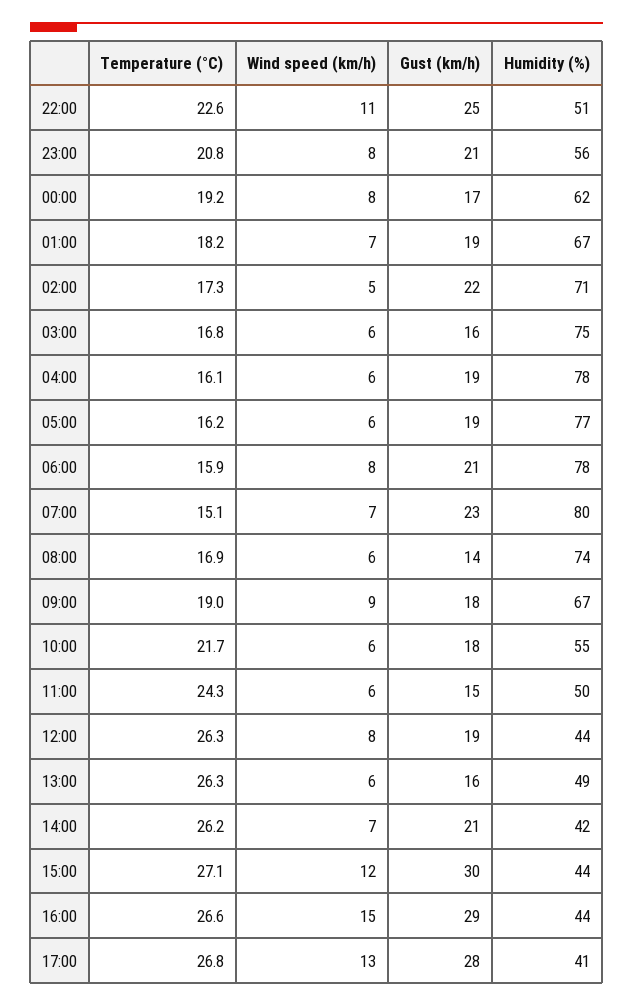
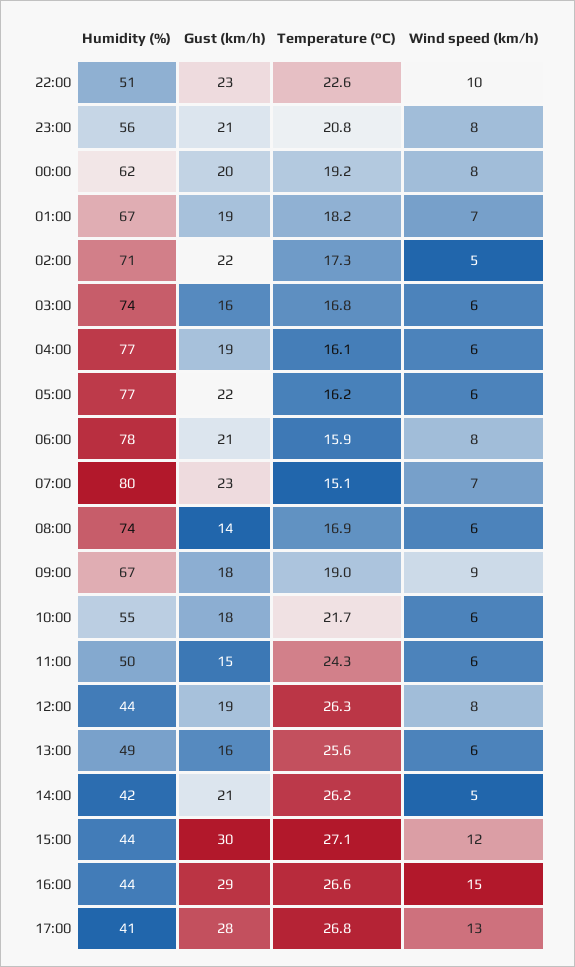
Wind speed (km/h), 22:00: 11 -> 10
Gust (km/h), 22:00: 25 -> 23
Gust (km/h), 00:00: 17 -> 20
Humidity (%), 03:00: 75 -> 74
Humidity (%), 04:00: 78 -> 77
Gust (km/h), 05:00: 19 -> 22
Temperature (°C), 13:00: 26.3 -> 25.6
Wind speed (km/h), 14:00: 7 -> 5

